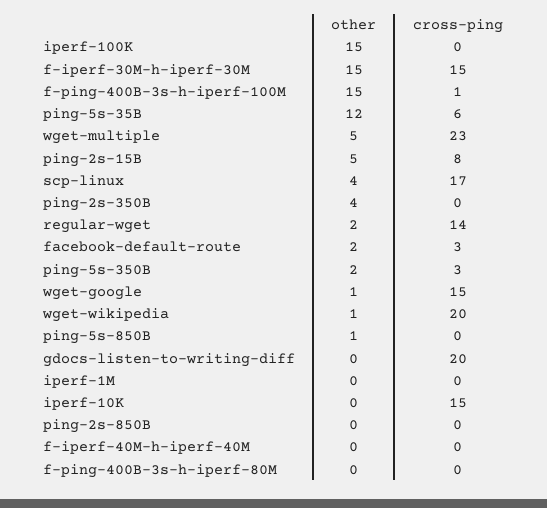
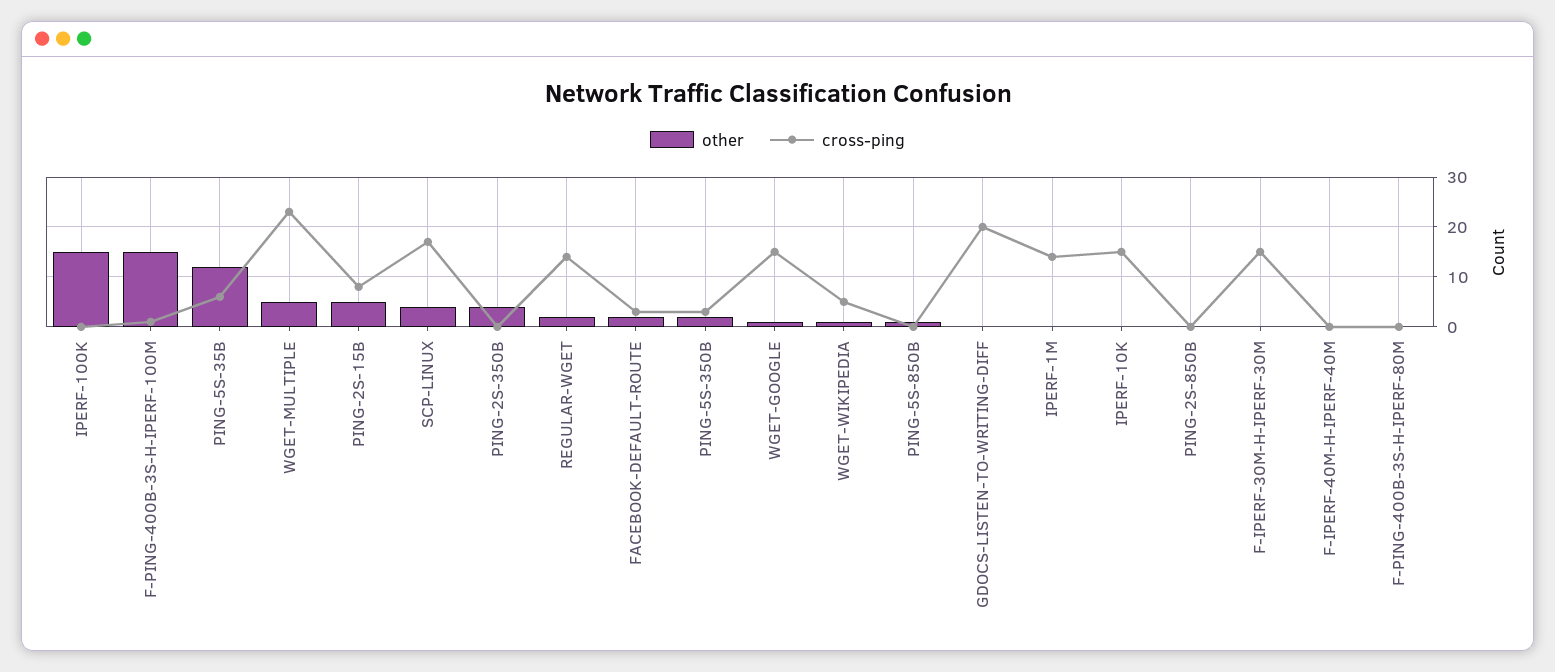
other, f-iperf-30M-h-iperf-30M: 15 -> 0
cross-ping, wget-wikipedia: 20 -> 5
cross-ping, iperf-1M: 0 -> 15

